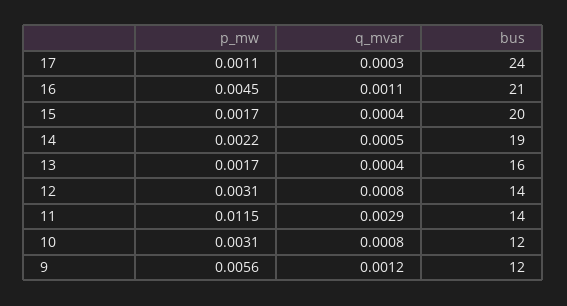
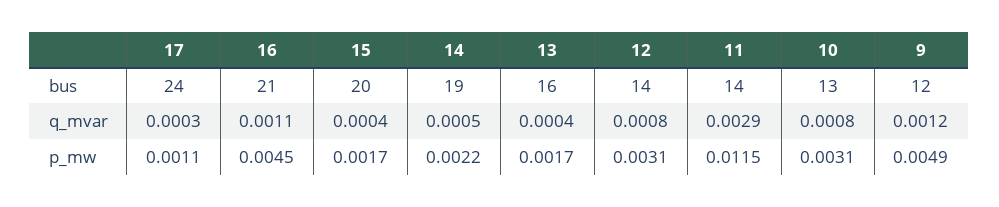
bus, 10: 12 -> 13
p_mw, 9: 0.0056 -> 0.0049

